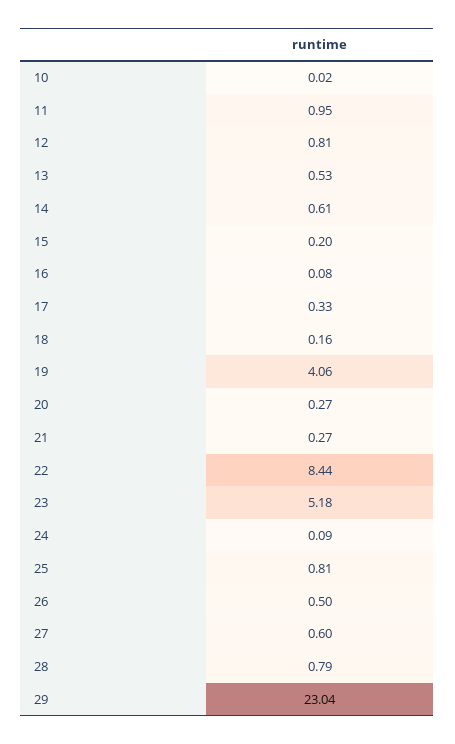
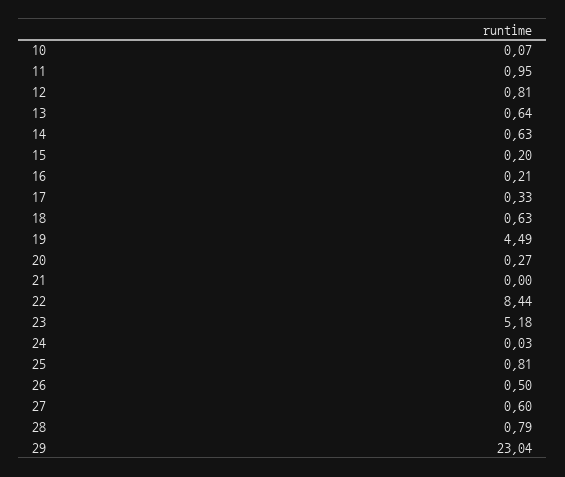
10: 0.02 -> 0.07
13: 0.53 -> 0.64
14: 0.61 -> 0.63
16: 0.08 -> 0.21
18: 0.16 -> 0.63
19: 4.06 -> 4.49
21: 0.27 -> 0
24: 0.09 -> 0.03

